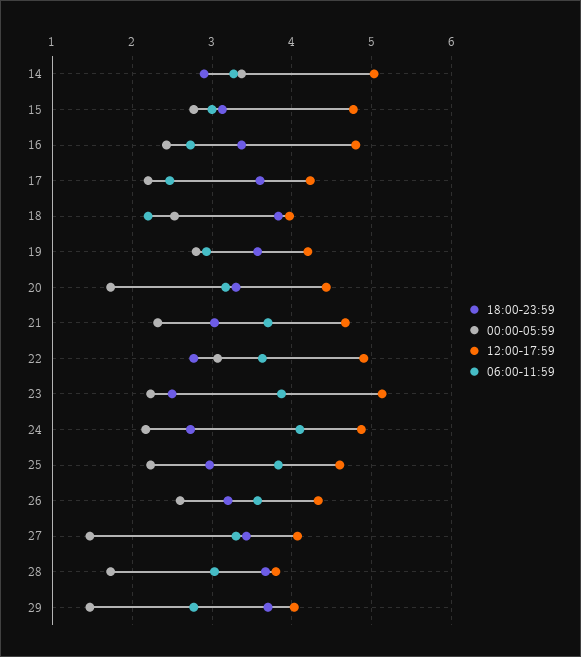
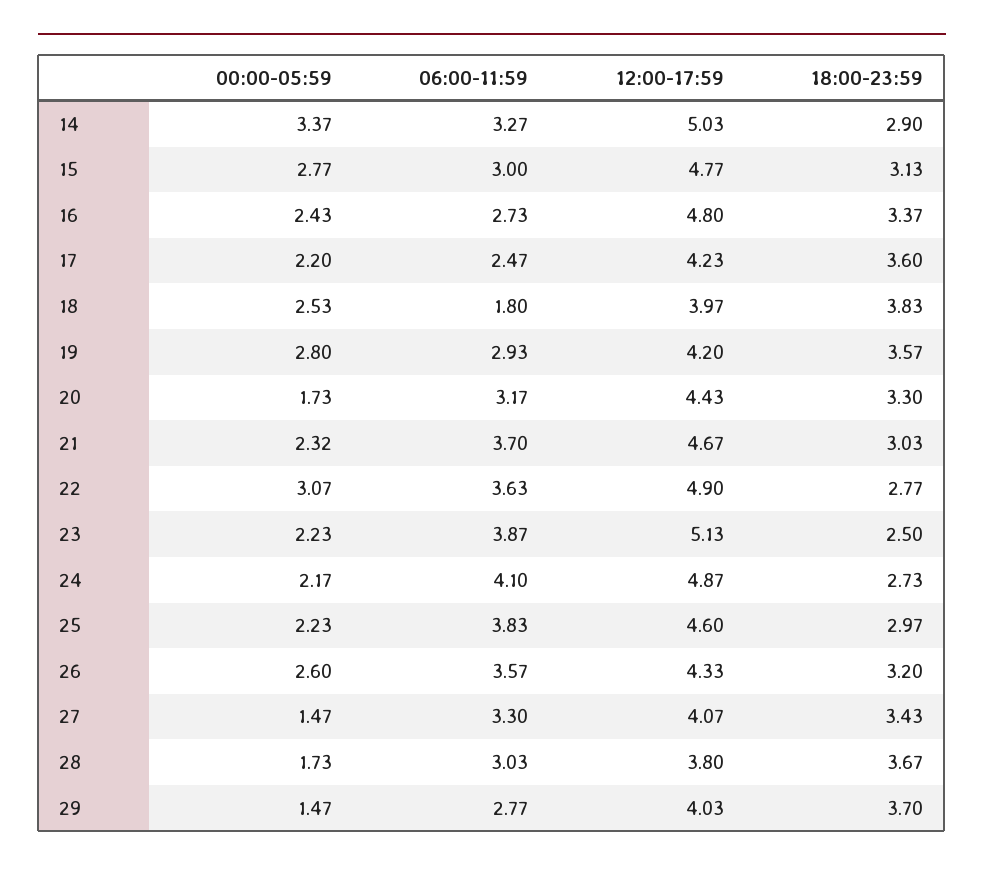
06:00-11:59, 18: 2.2 -> 1.8

